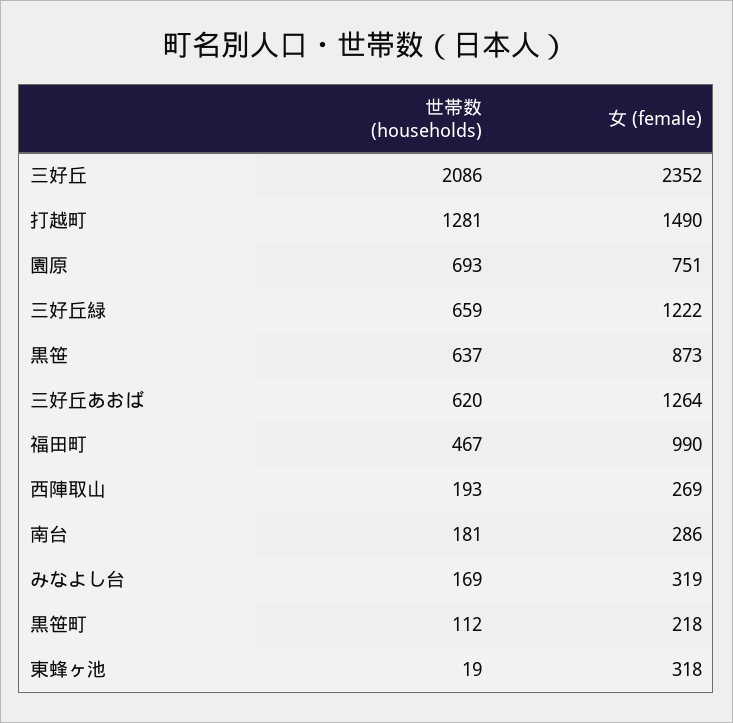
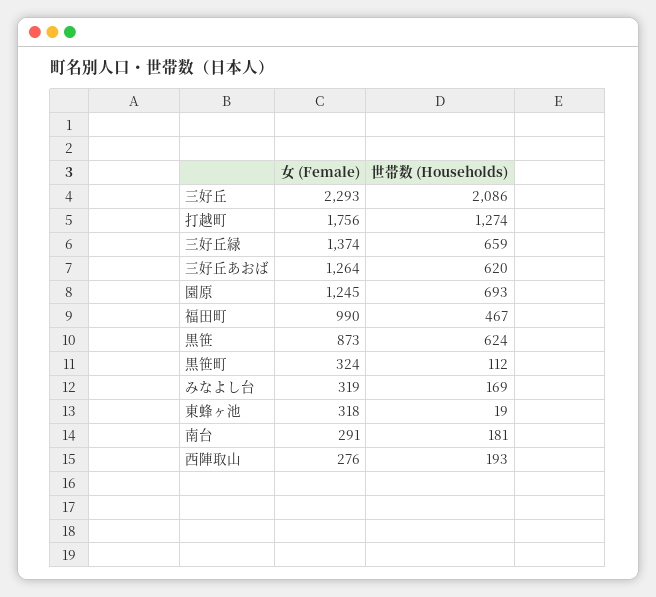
女 (female), 三好丘: 2352 -> 2293
世帯数 (households), 打越町: 1281 -> 1274
女 (female), 打越町: 1490 -> 1756
女 (female), 園原: 751 -> 1245
女 (female), 三好丘緑: 1222 -> 1374
世帯数 (households), 黒笹: 637 -> 624
女 (female), 西陣取山: 269 -> 276
女 (female), 南台: 286 -> 291
女 (female), 黒笹町: 218 -> 324

